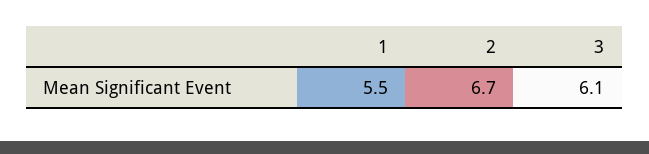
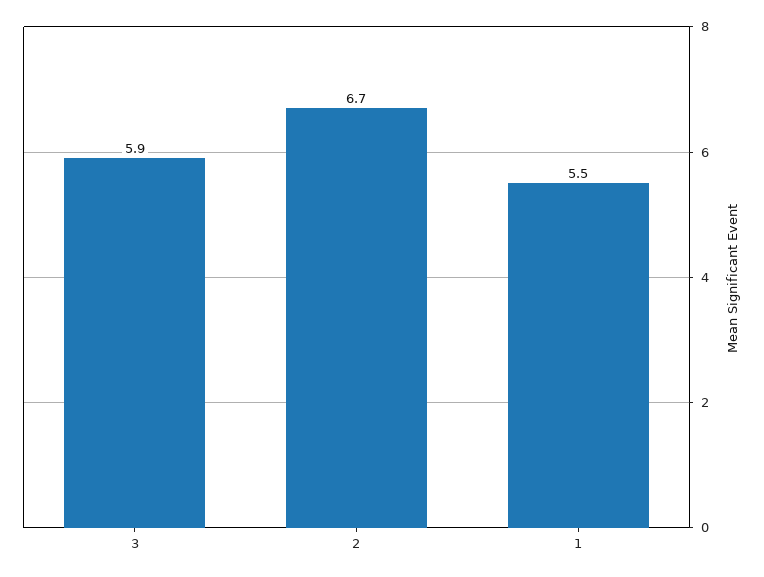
3: 6.1 -> 5.9

